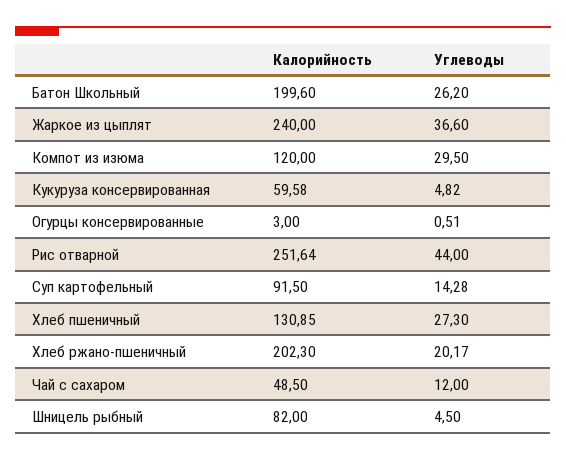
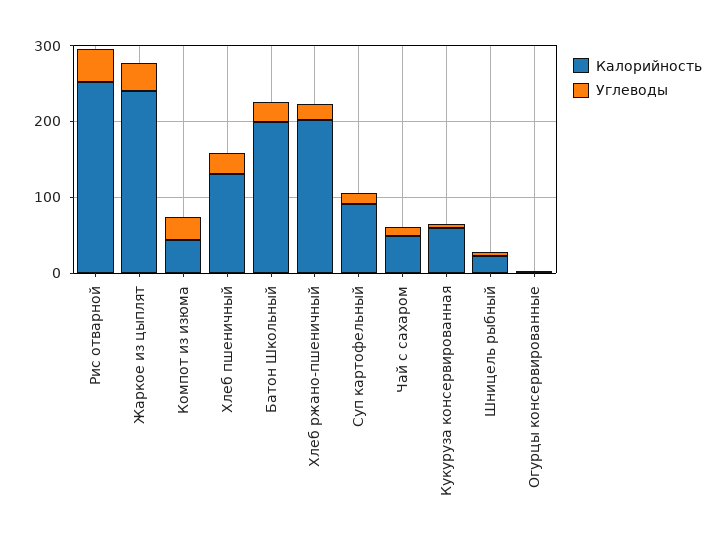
Калорийность, Компот из изюма: 120 -> 40
Калорийность, Шницель рыбный: 82 -> 20

